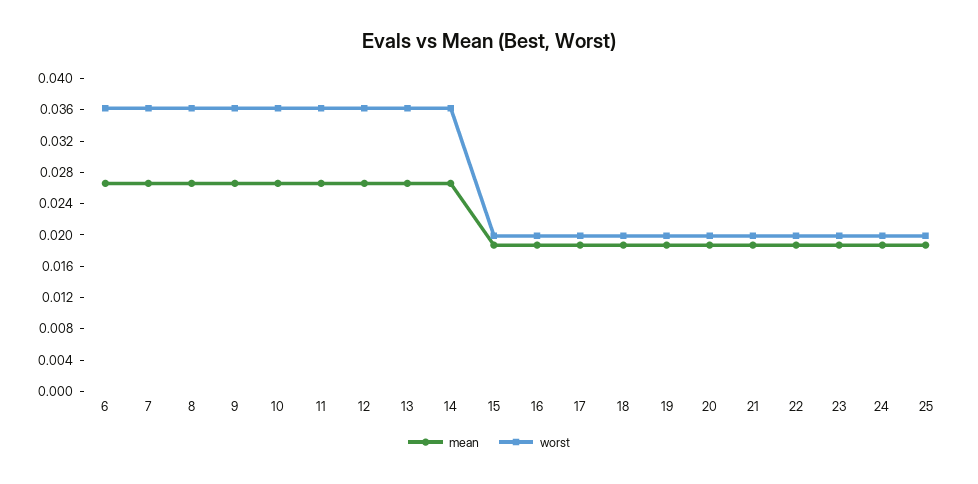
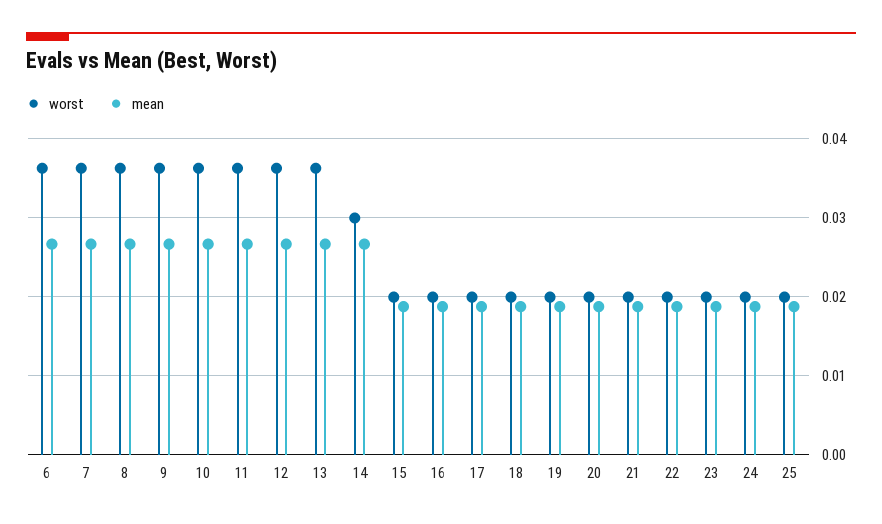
worst, 14: 0.036 -> 0.03

